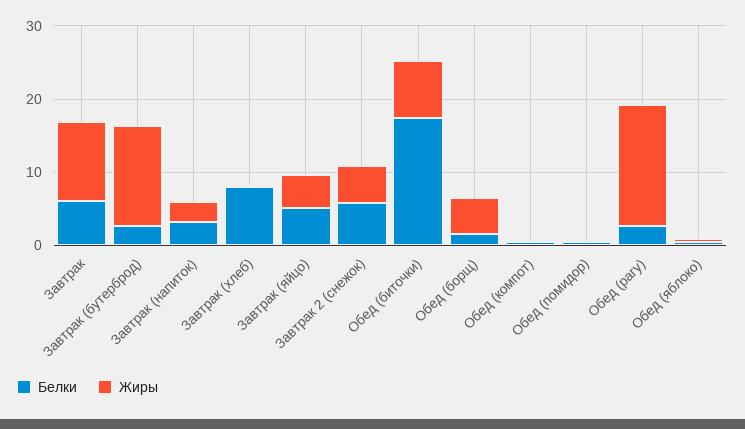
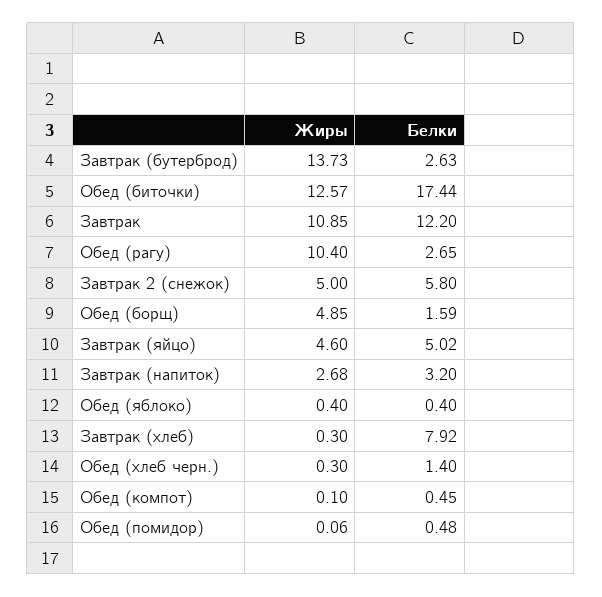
Белки, Завтрак: 6 -> 12.2
Жиры, Обед (биточки): 8 -> 12.57
Жиры, Обед (рагу): 16 -> 10.4
Жиры, Обед (хлеб черн.): none -> 0.3
Белки, Обед (хлеб черн.): none -> 1.4

